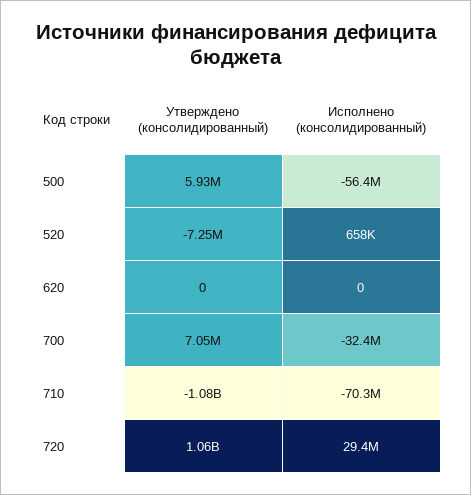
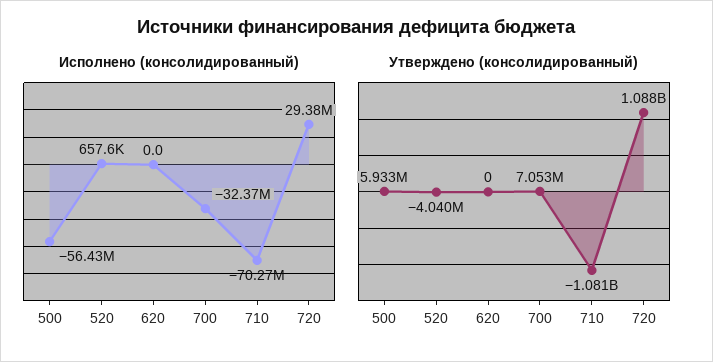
Утверждено (консолидированный), 520: -7250000 -> -4040000
Утверждено (консолидированный), 720: 1060000000 -> 1088000000

